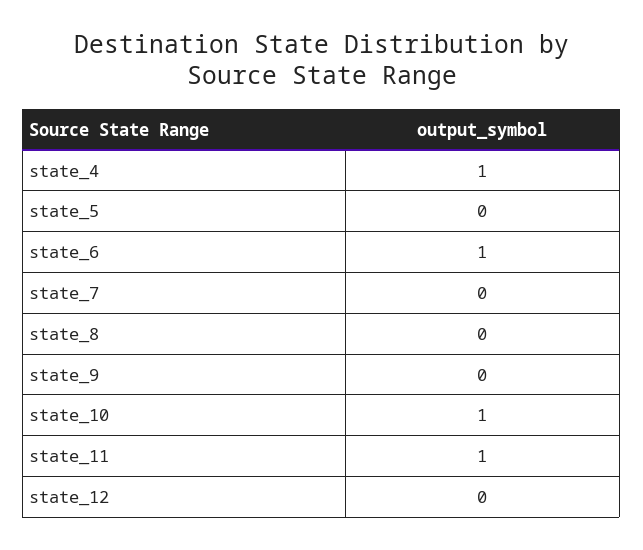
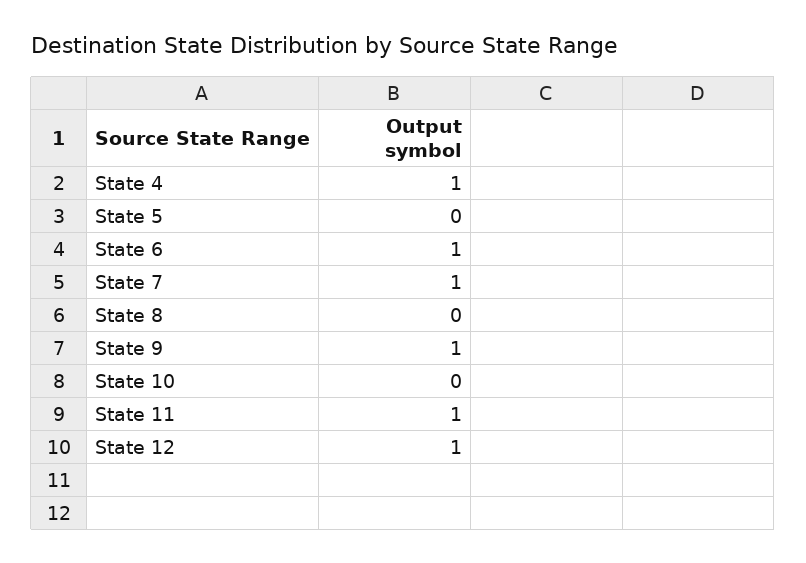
state_7: 0 -> 1
state_9: 0 -> 1
state_10: 1 -> 0
state_12: 0 -> 1

